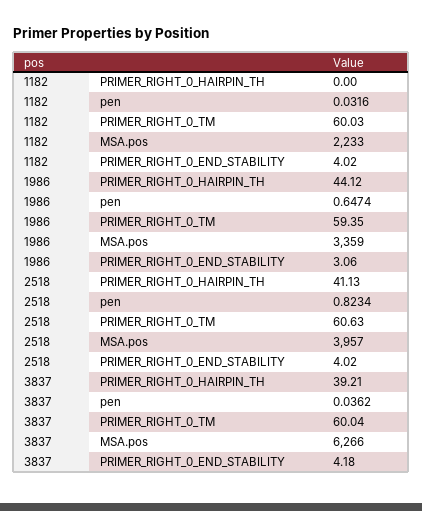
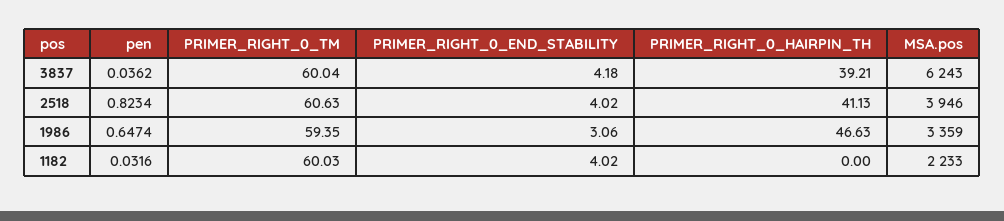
1986, PRIMER_RIGHT_0_HAIRPIN_TH: 44.12 -> 46.63
2518, MSA.pos: 3957 -> 3946
3837, MSA.pos: 6266 -> 6243

